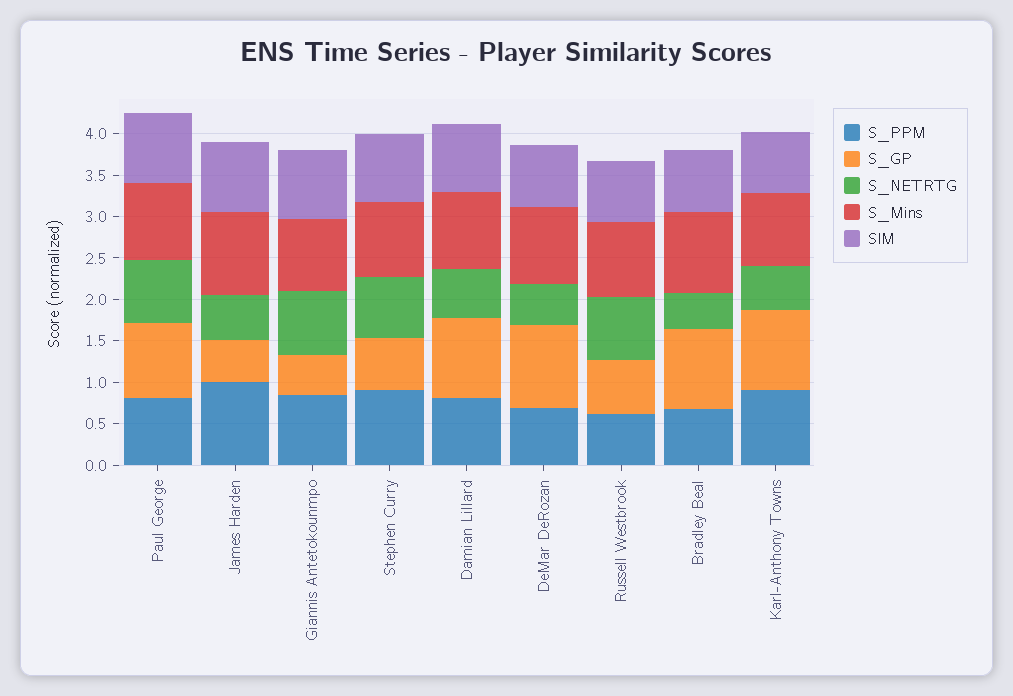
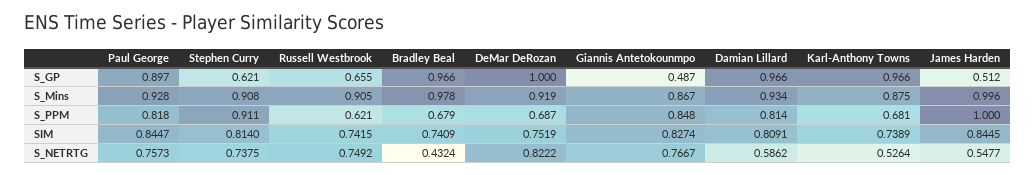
S_NETRTG, DeMar DeRozan: 0.5 -> 0.8222
S_PPM, Karl-Anthony Towns: 0.9 -> 0.681

